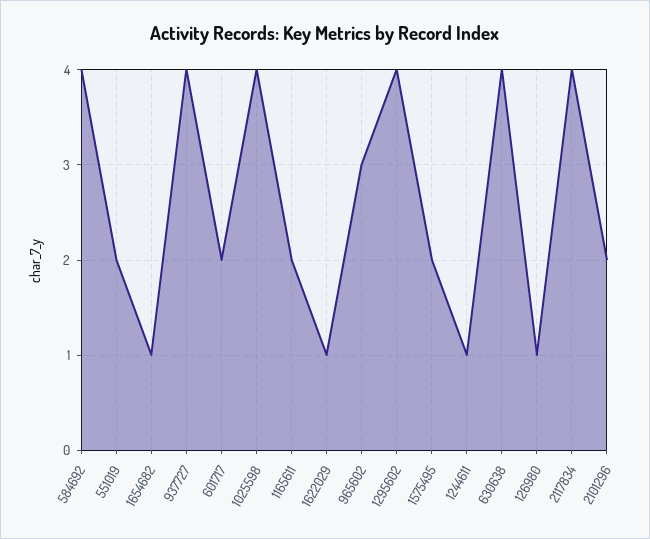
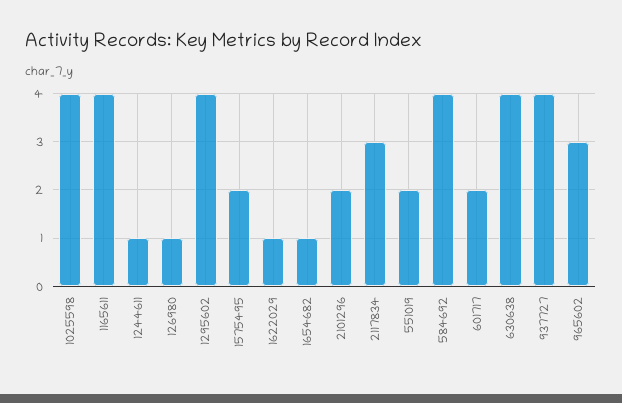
1165611: 2 -> 4
2117834: 4 -> 3

